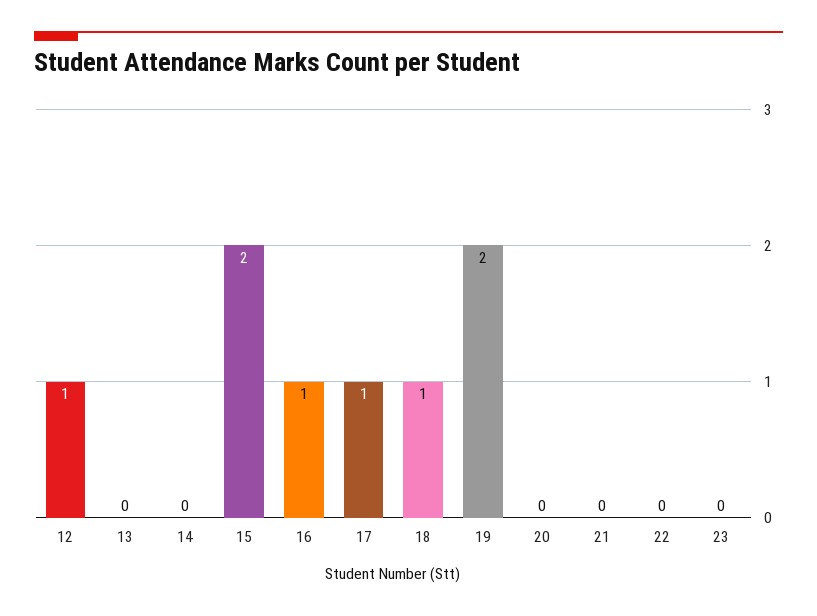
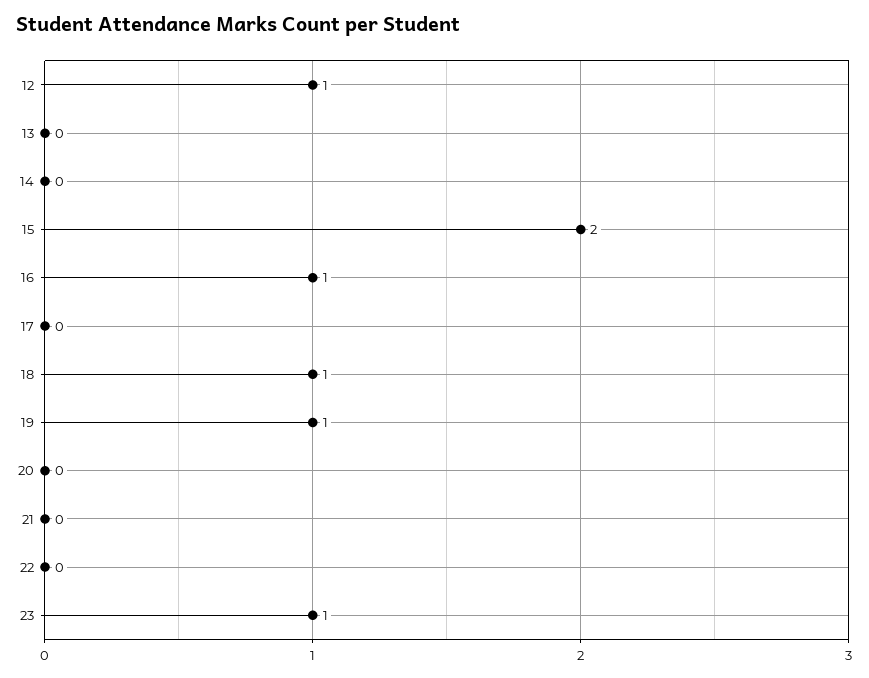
17: 1 -> 0
19: 2 -> 1
23: 0 -> 1

